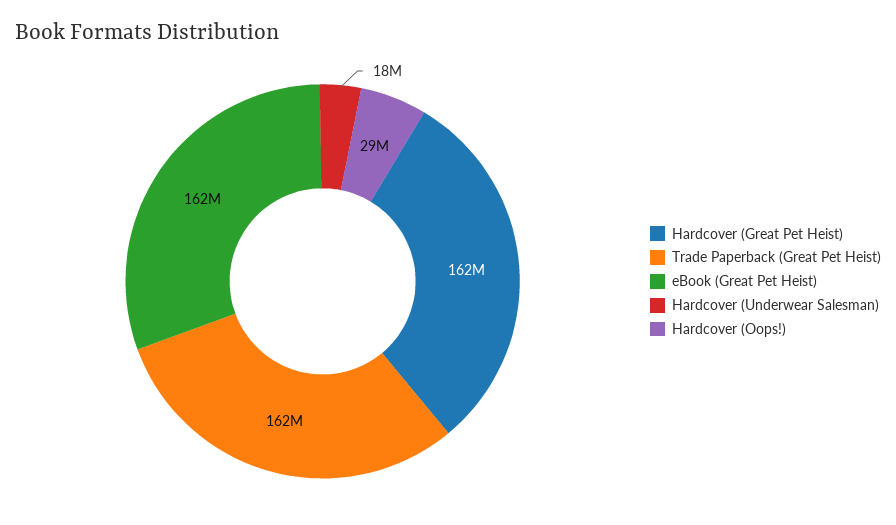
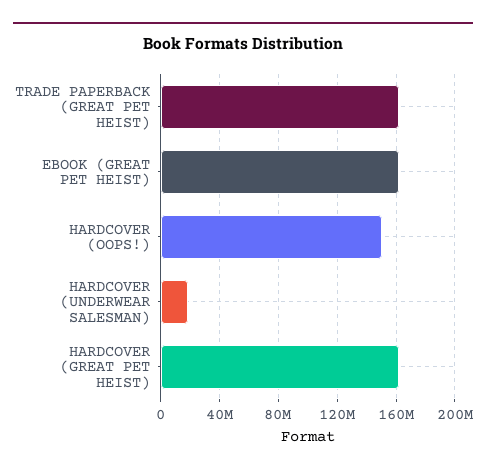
Hardcover (Oops!): 29000000 -> 150000000

